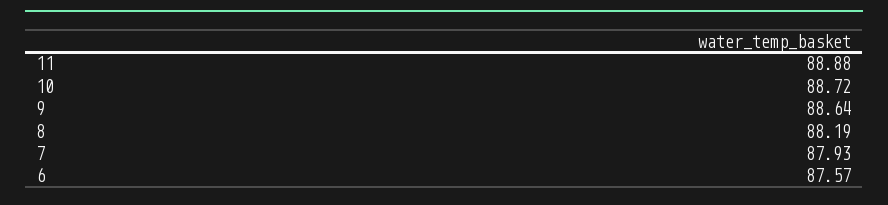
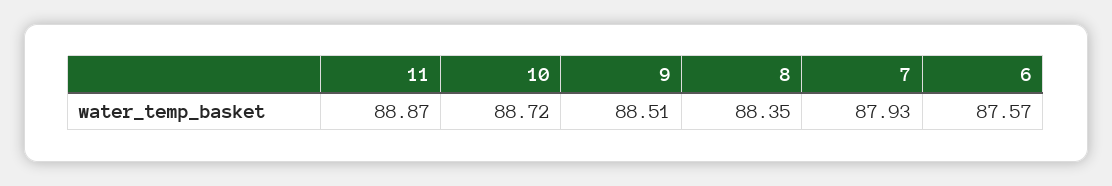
11: 88.88 -> 88.87
9: 88.64 -> 88.51
8: 88.19 -> 88.35

